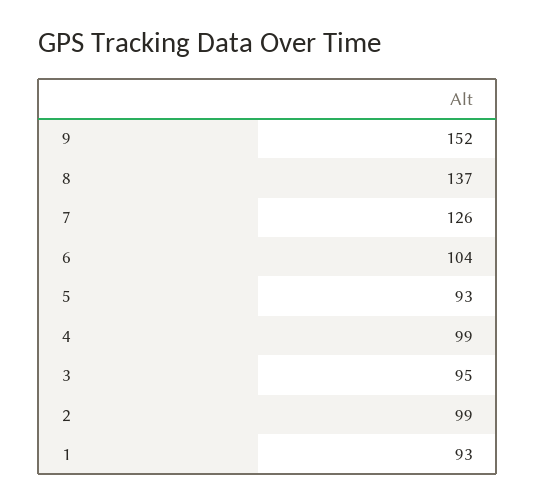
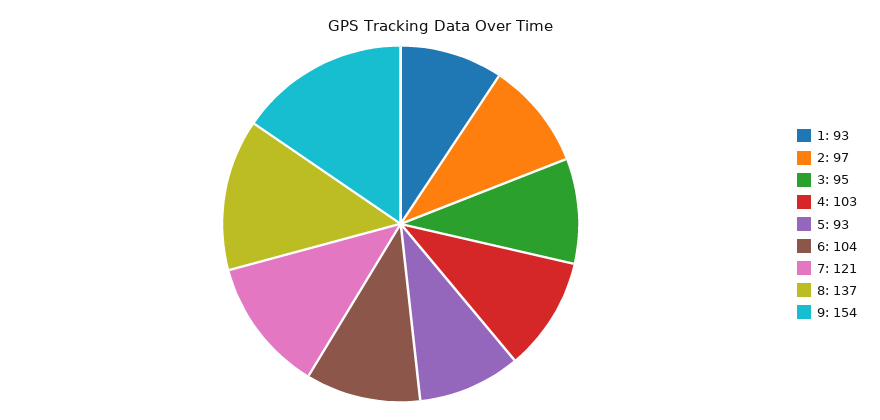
9: 152 -> 154
7: 126 -> 121
4: 99 -> 103
2: 99 -> 97

